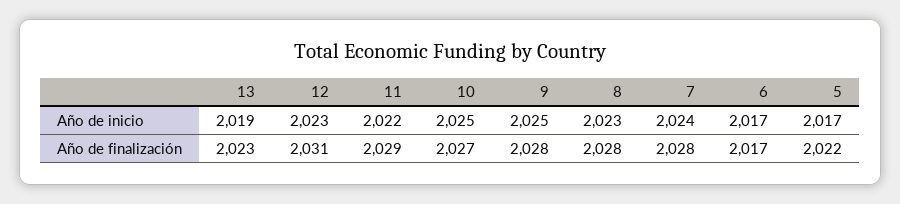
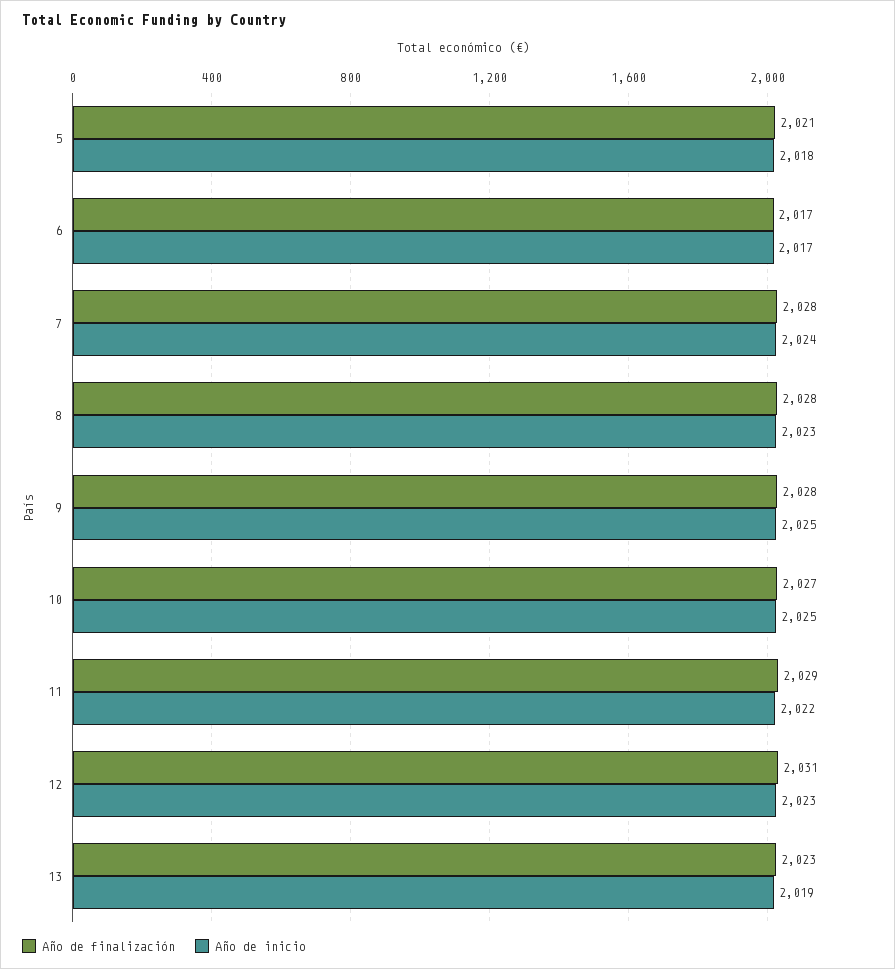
Año de inicio, 5: 2017 -> 2018
Año de finalización, 5: 2022 -> 2021

